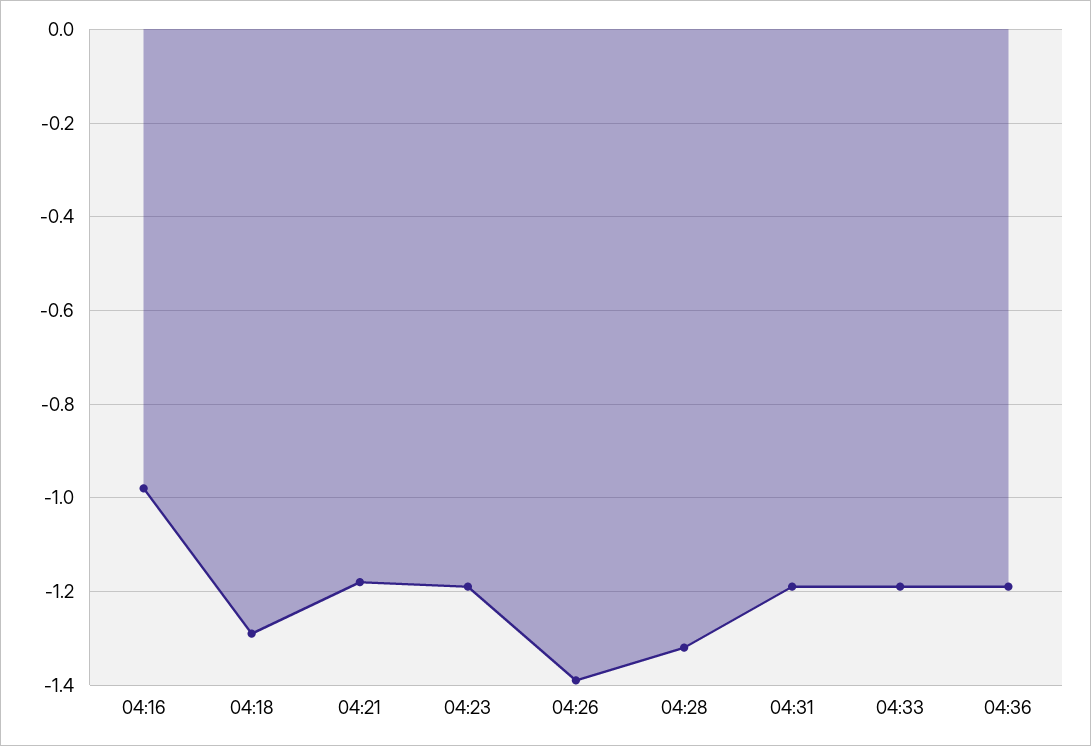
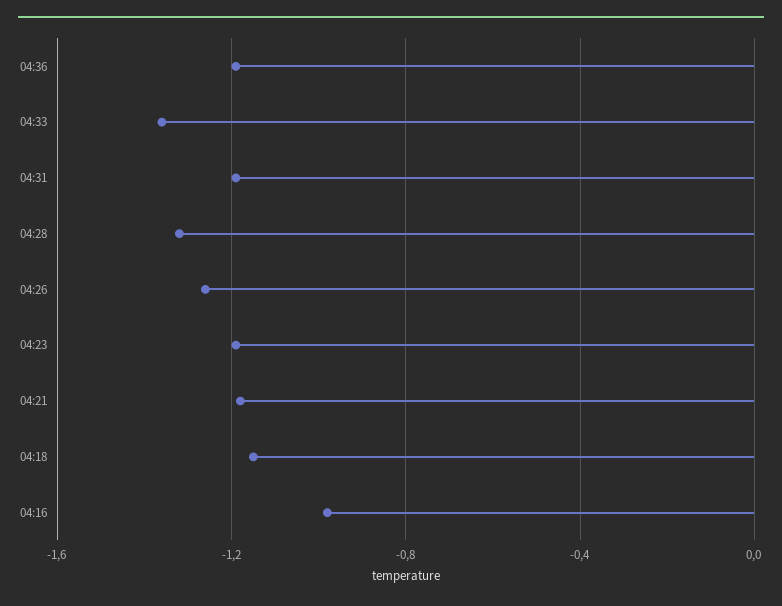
04:18: -1.3 -> -1.15
04:26: -1.4 -> -1.25
04:33: -1.2 -> -1.35

